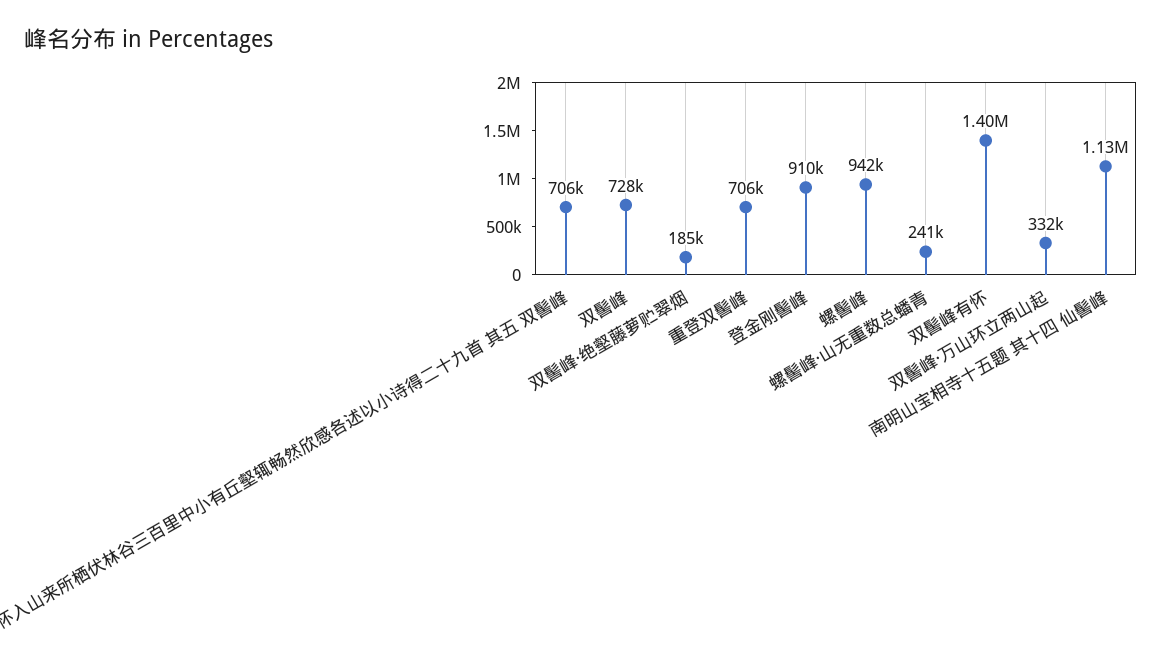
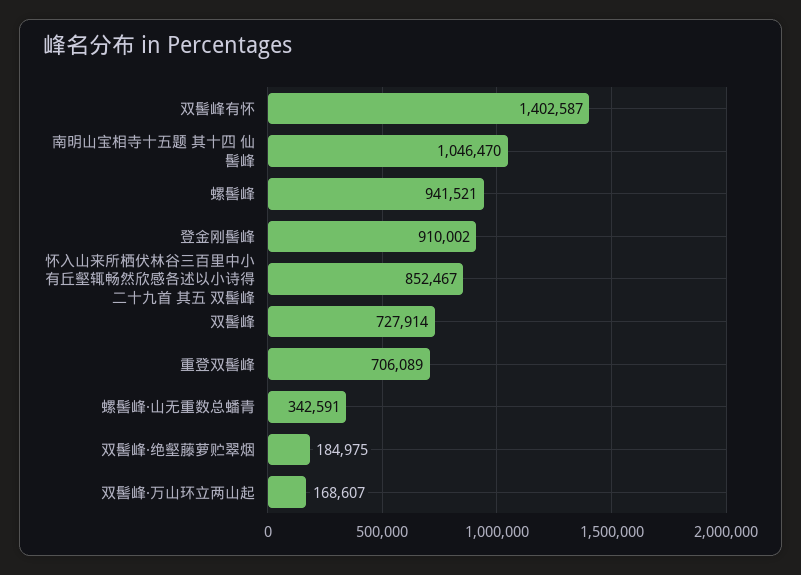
怀入山来所栖伏林谷三百里中小有丘壑辄畅然欣感各述以小诗得二十九首 其五 双髻峰: 706000 -> 852467
螺髻峰·山无重数总蟠青: 241000 -> 342591
双髻峰·万山环立两山起: 332000 -> 168607
南明山宝相寺十五题 其十四 仙髻峰: 1130000 -> 1046470

